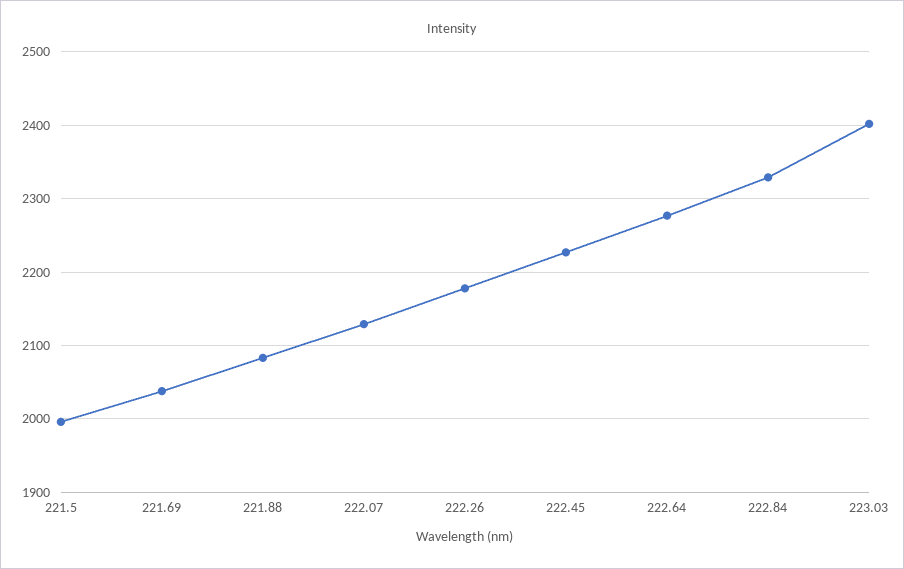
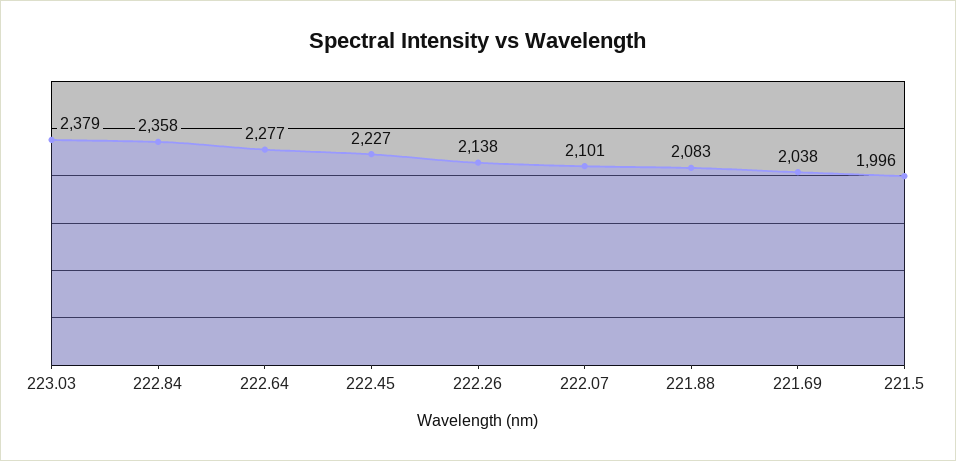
222.07: 2130 -> 2101
222.26: 2180 -> 2138
222.84: 2330 -> 2358
223.03: 2400 -> 2379

